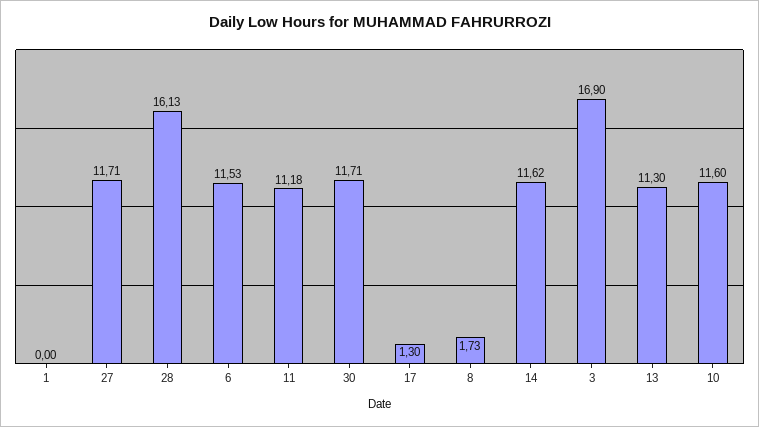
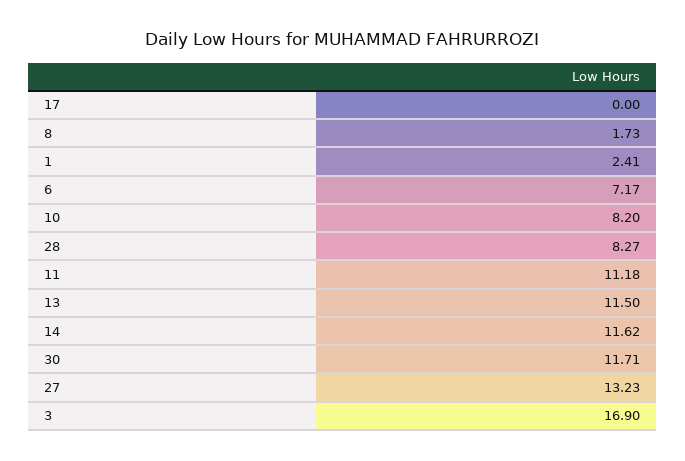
1: 0 -> 2.41
27: 11.71 -> 13.23
28: 16.13 -> 8.27
6: 11.53 -> 7.17
17: 1.3 -> 0
13: 11.3 -> 11.5
10: 11.6 -> 8.2

